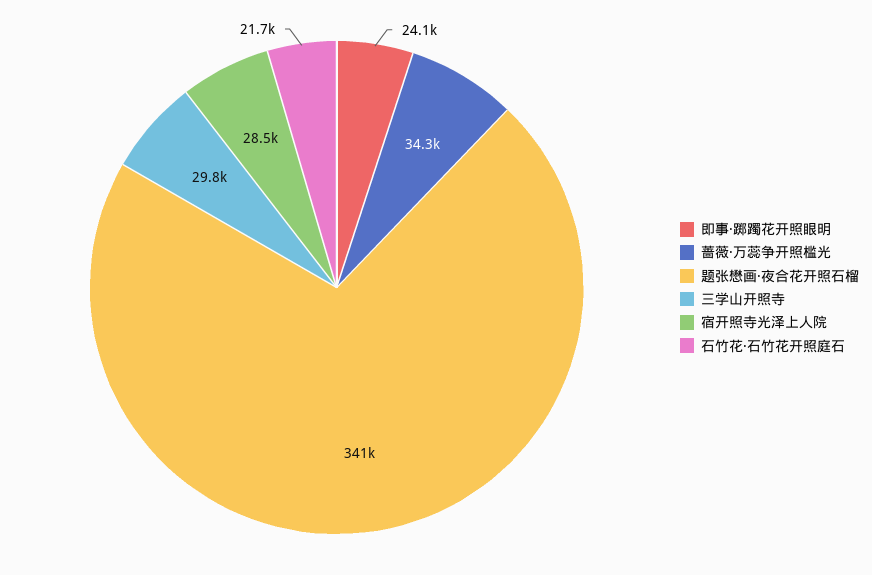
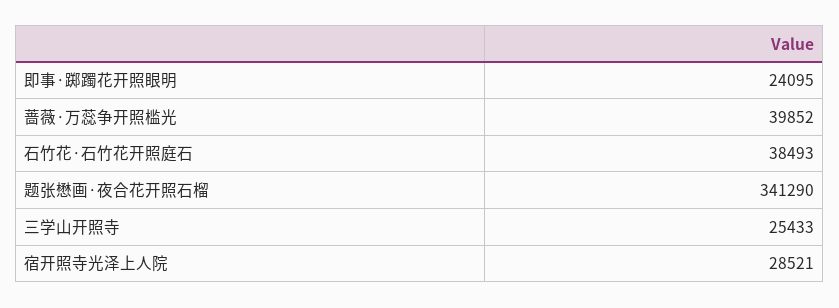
蔷薇·万蕊争开照槛光: 34300 -> 39852
三学山开照寺: 29800 -> 25433
石竹花·石竹花开照庭石: 21700 -> 38493

